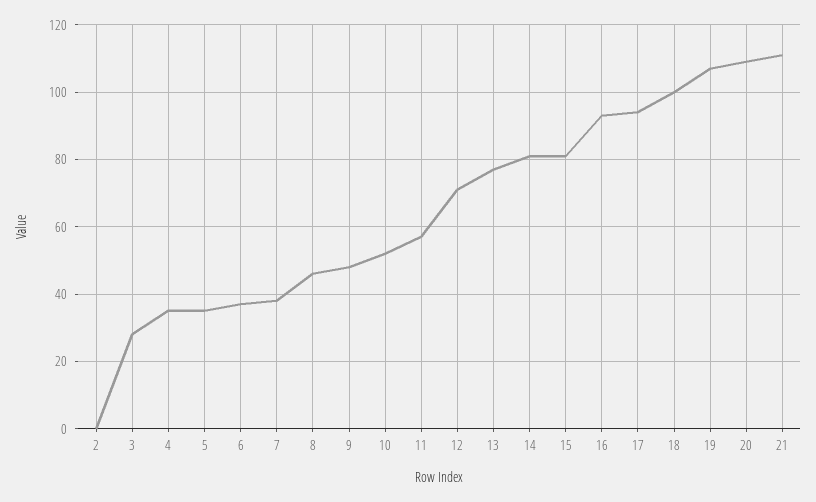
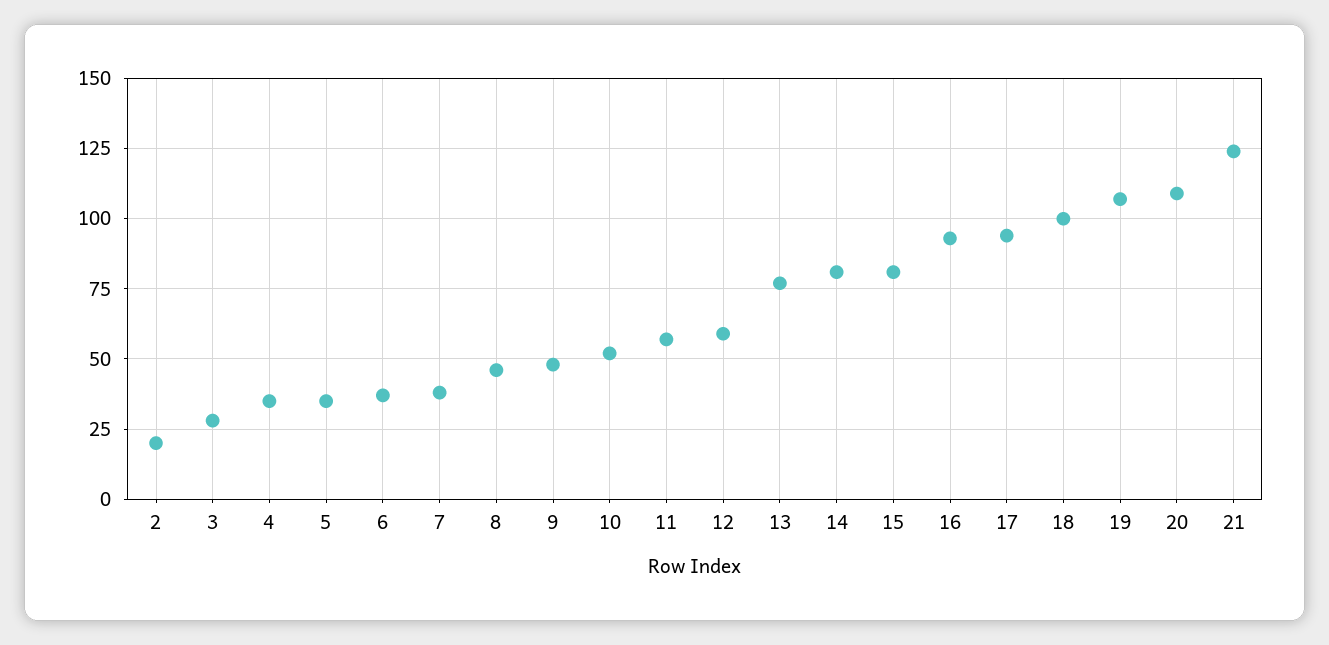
2: 0 -> 20
12: 70 -> 60
21: 110 -> 125

